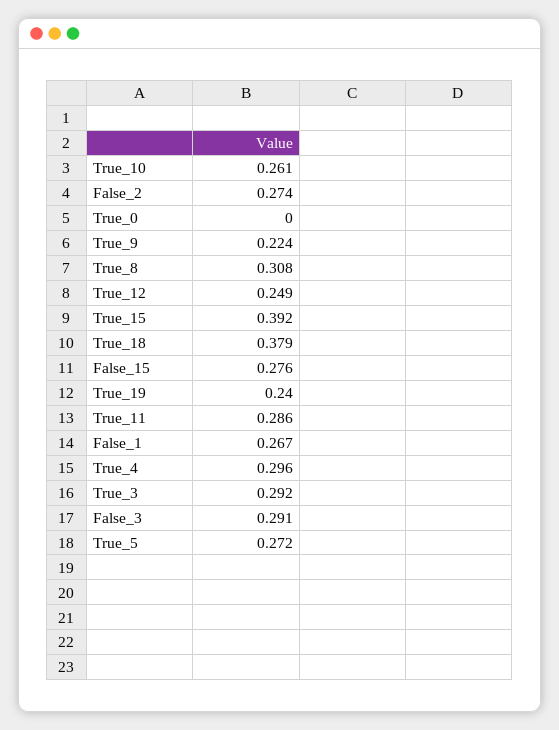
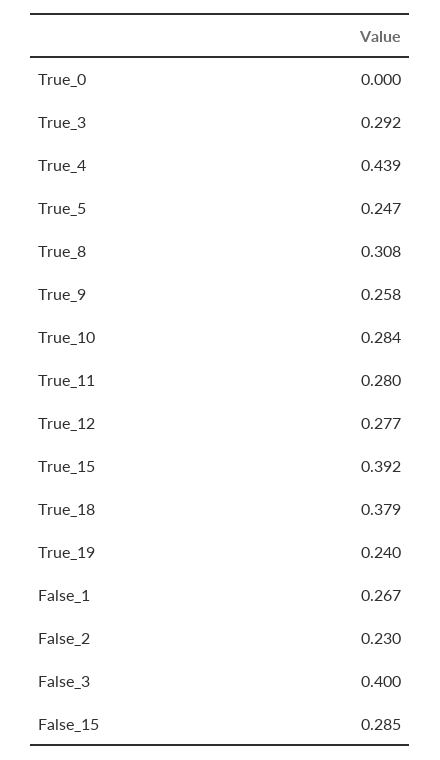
True_10: 0.261 -> 0.284
False_2: 0.274 -> 0.23
True_9: 0.224 -> 0.258
True_12: 0.249 -> 0.277
False_15: 0.276 -> 0.285
True_11: 0.286 -> 0.28
True_4: 0.296 -> 0.439
False_3: 0.291 -> 0.4
True_5: 0.272 -> 0.247

